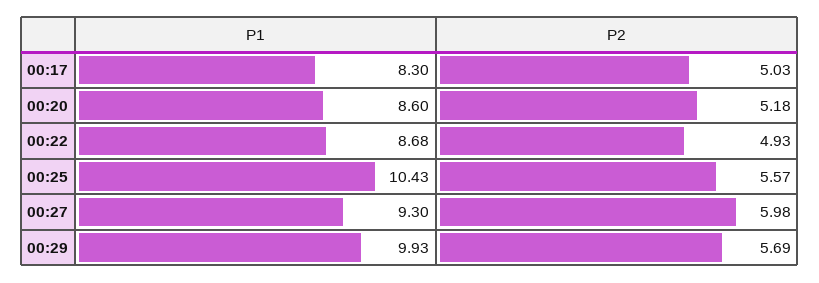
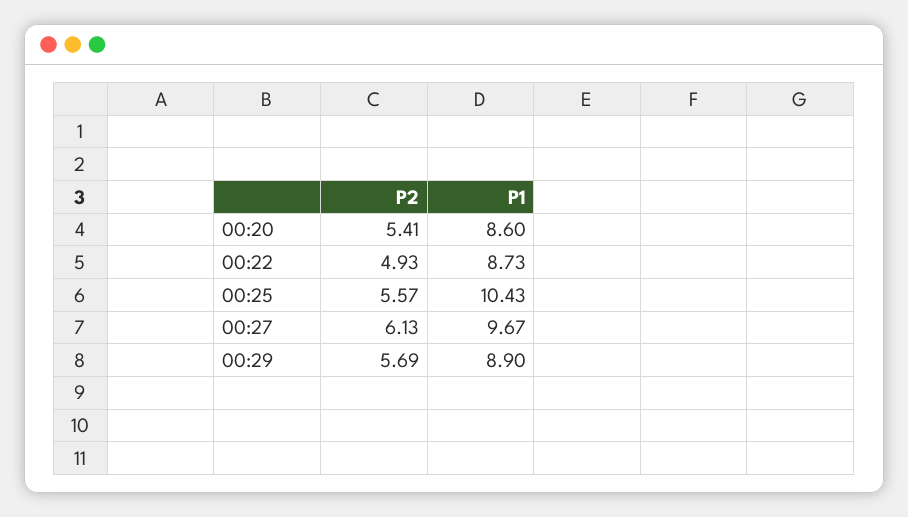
P1, 00:17: 8.3 -> none
P2, 00:17: 5.03 -> none
P2, 00:20: 5.18 -> 5.41
P1, 00:22: 8.68 -> 8.73
P1, 00:27: 9.3 -> 9.67
P2, 00:27: 5.98 -> 6.13
P1, 00:29: 9.93 -> 8.9

